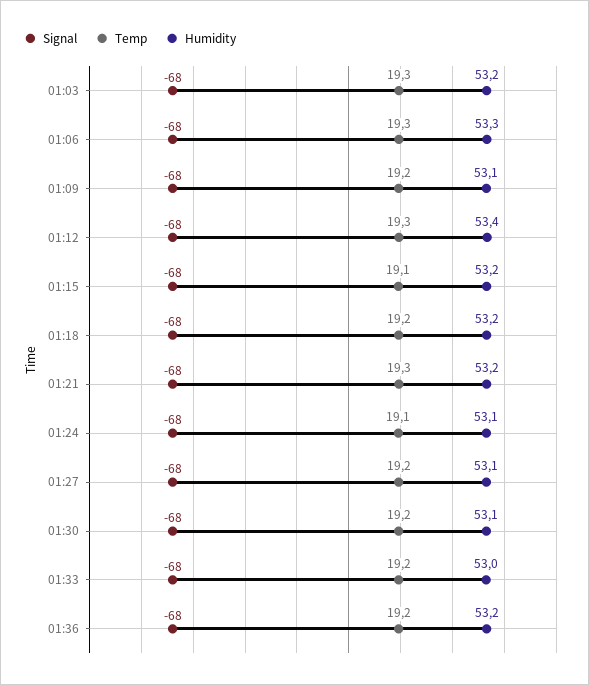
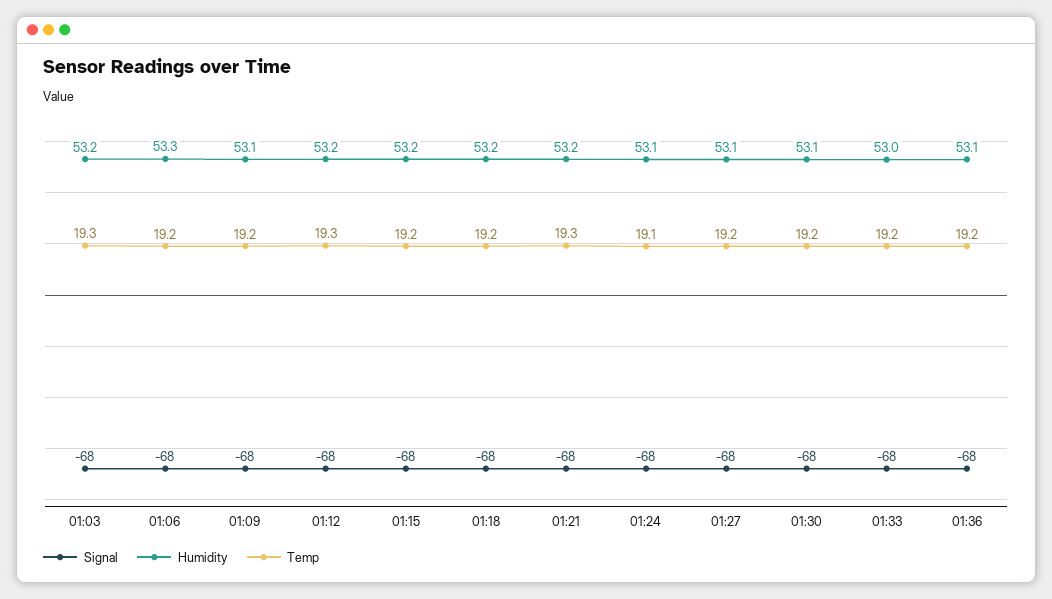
Temp, 01:06: 19.3 -> 19.2
Humidity, 01:12: 53.4 -> 53.2
Temp, 01:15: 19.1 -> 19.2
Humidity, 01:36: 53.2 -> 53.1

